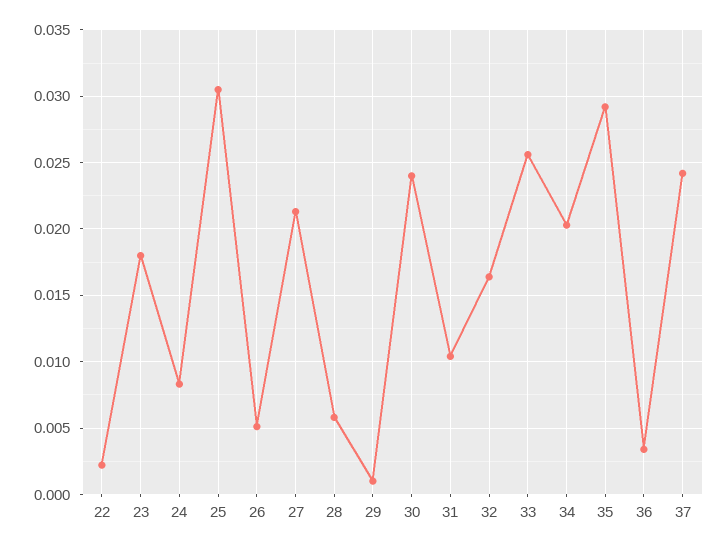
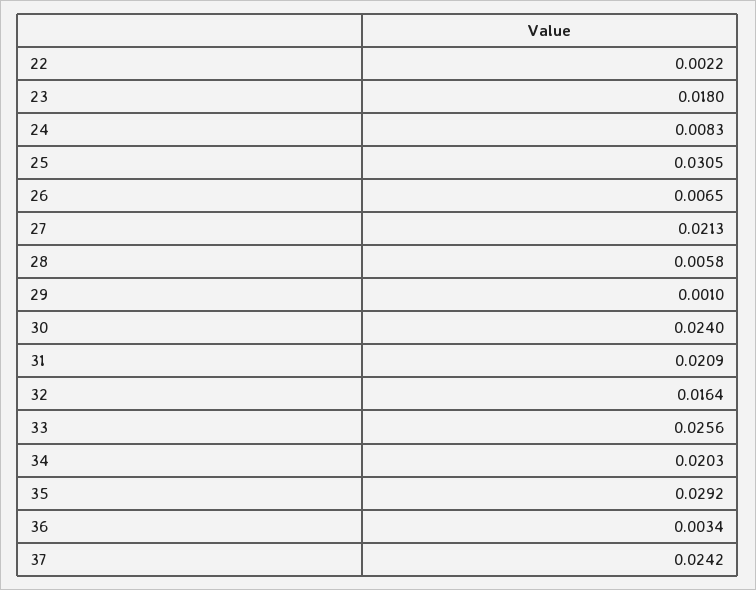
26: 0.005 -> 0.0065
31: 0.0105 -> 0.0209

